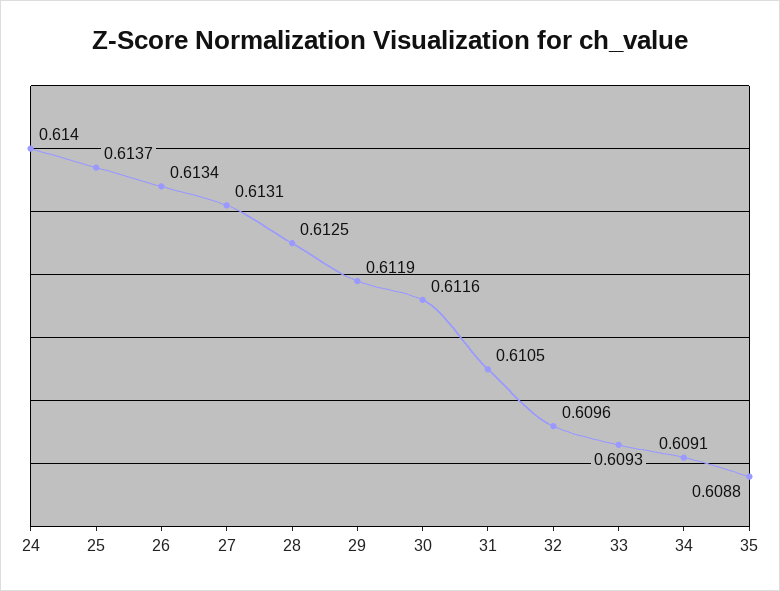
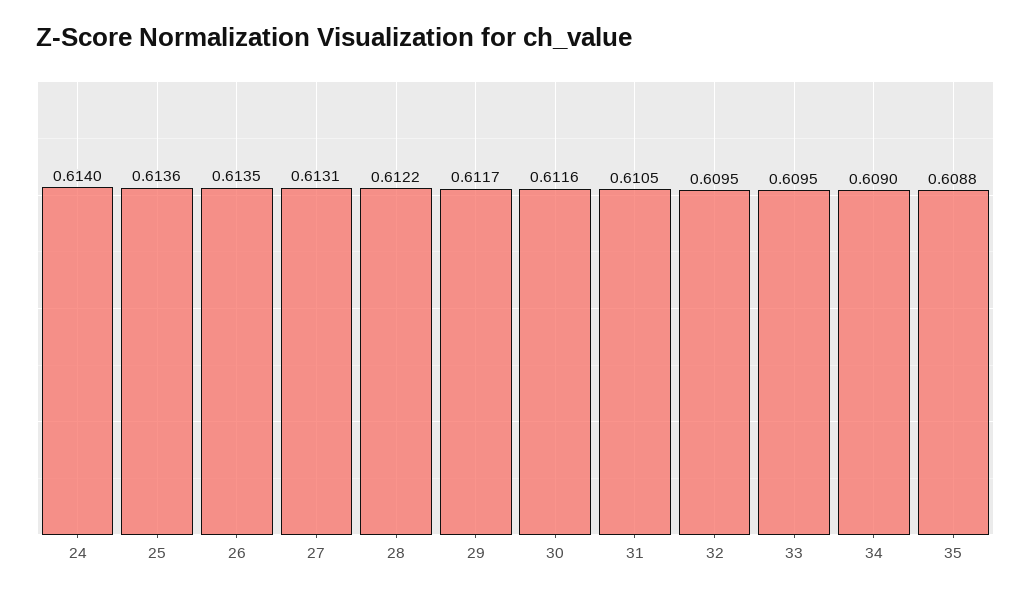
25: 0.6137 -> 0.6136
26: 0.6134 -> 0.6135
28: 0.6125 -> 0.6122
29: 0.6119 -> 0.6117
32: 0.6096 -> 0.6095
33: 0.6093 -> 0.6095
34: 0.6091 -> 0.609

